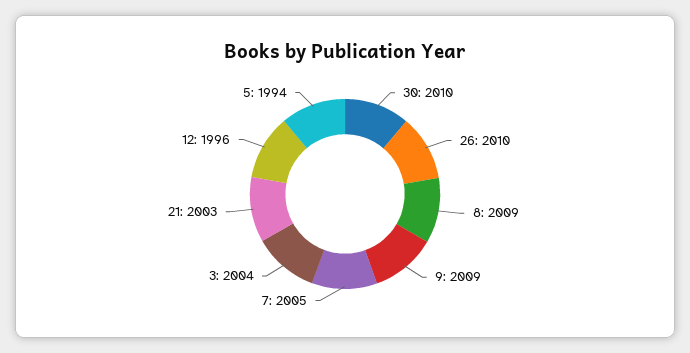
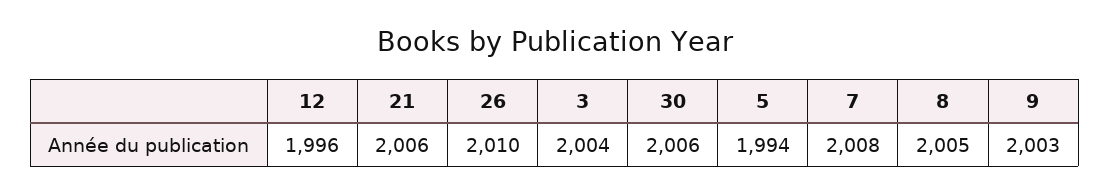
30: 2010 -> 2006
8: 2009 -> 2005
9: 2009 -> 2003
7: 2005 -> 2008
21: 2003 -> 2006

